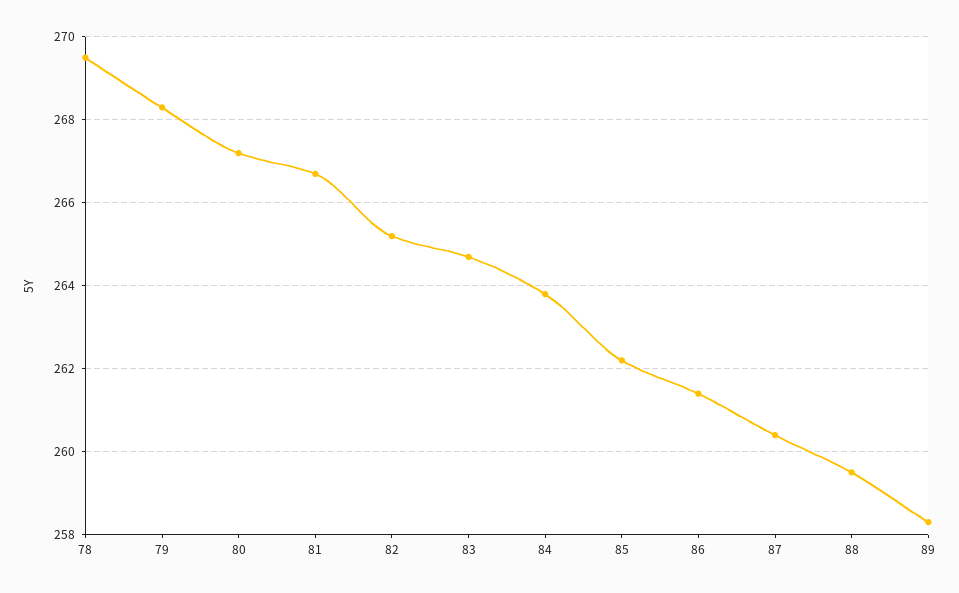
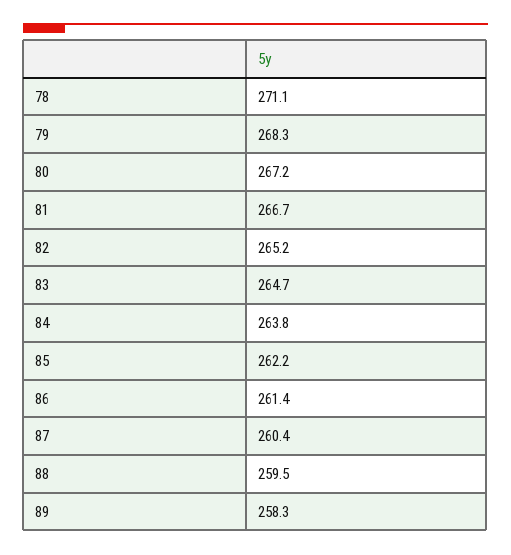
78: 269.5 -> 271.1

